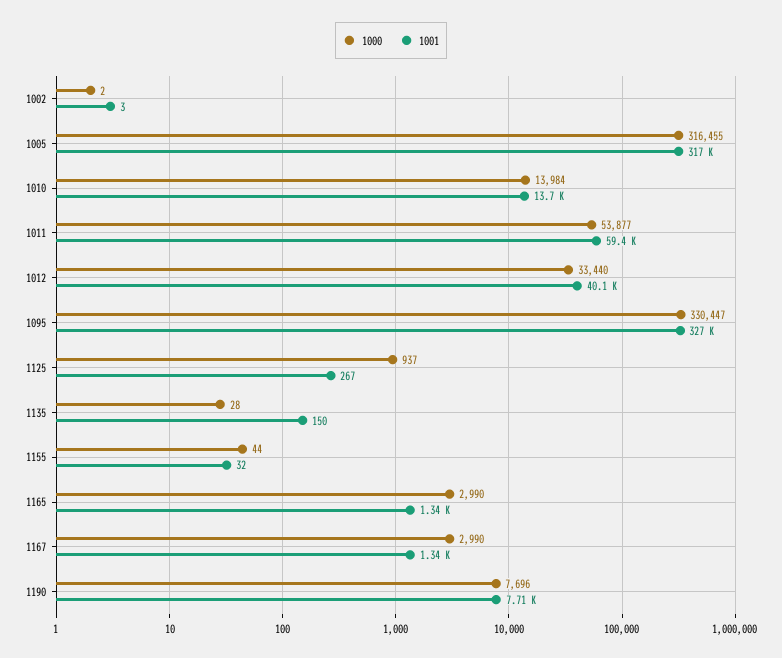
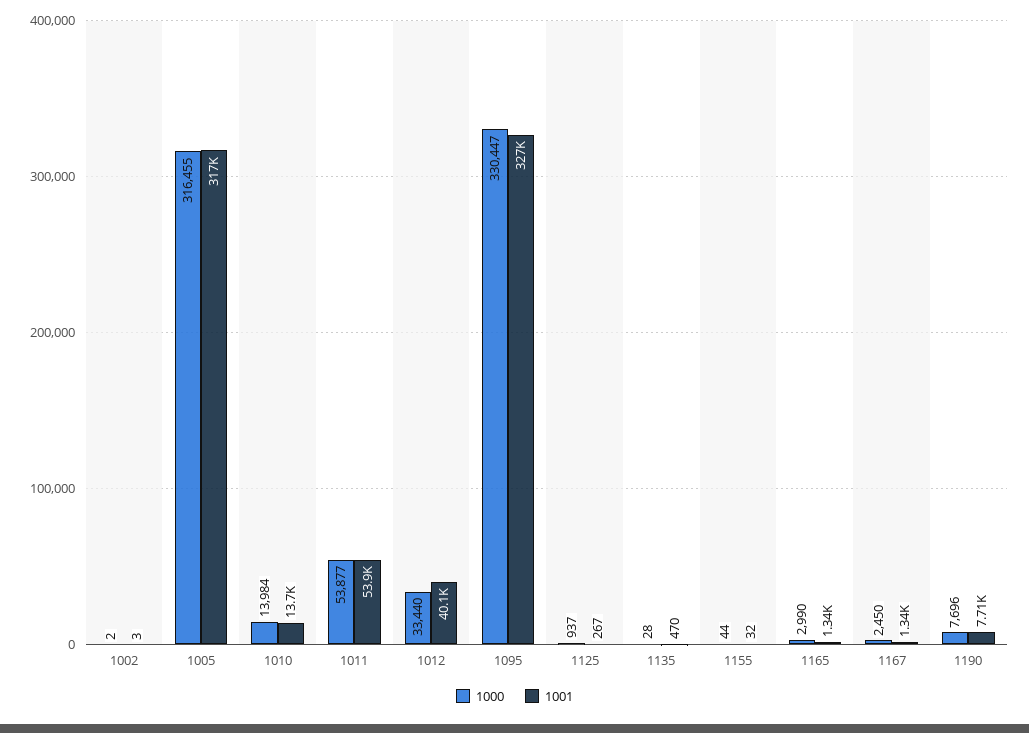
1001, 1011: 59400 -> 53900
1001, 1135: 150 -> 470
1000, 1167: 2990 -> 2450

